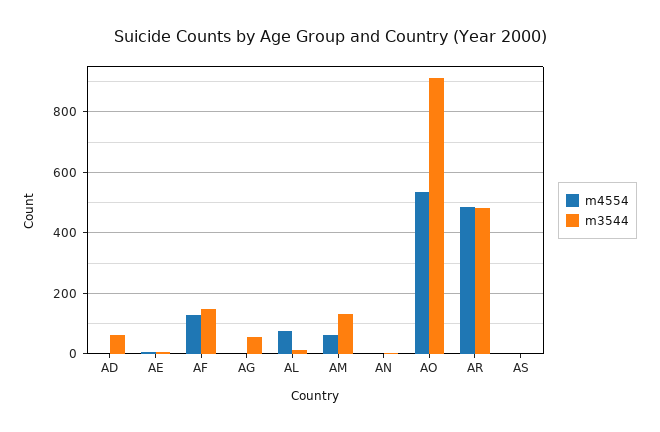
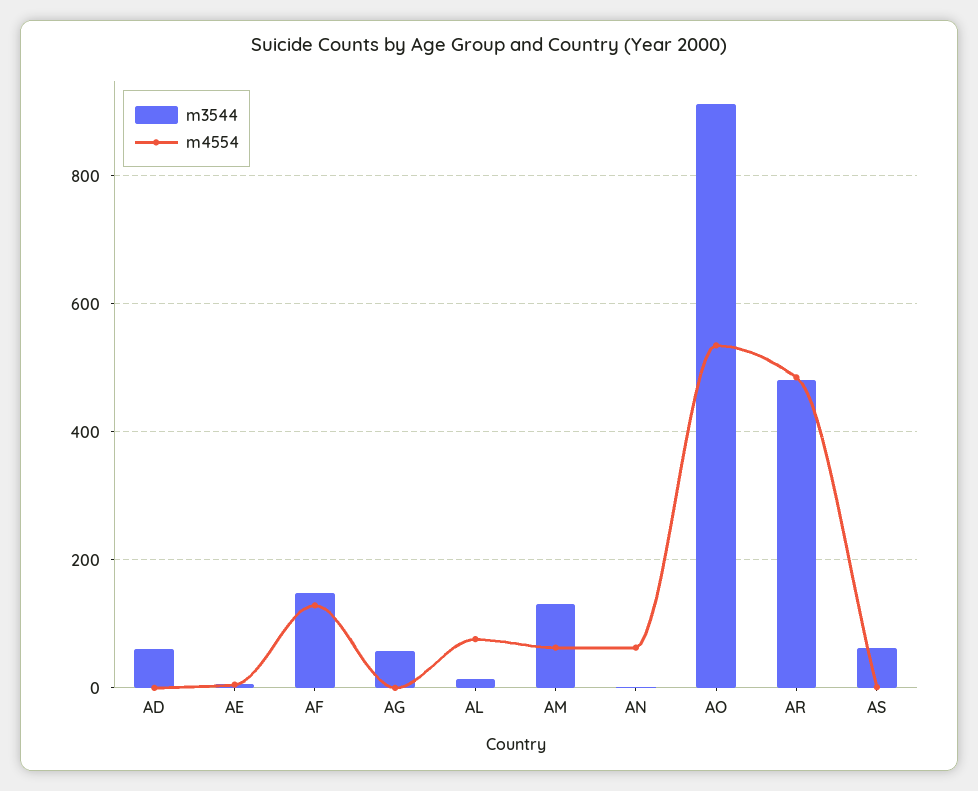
m4554, AN: 0 -> 60
m3544, AS: 0 -> 60

